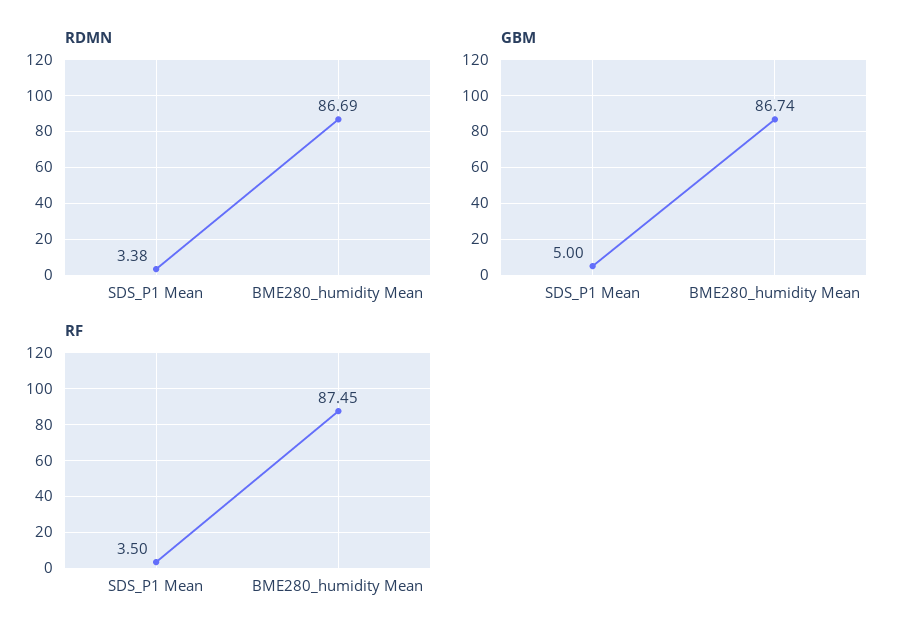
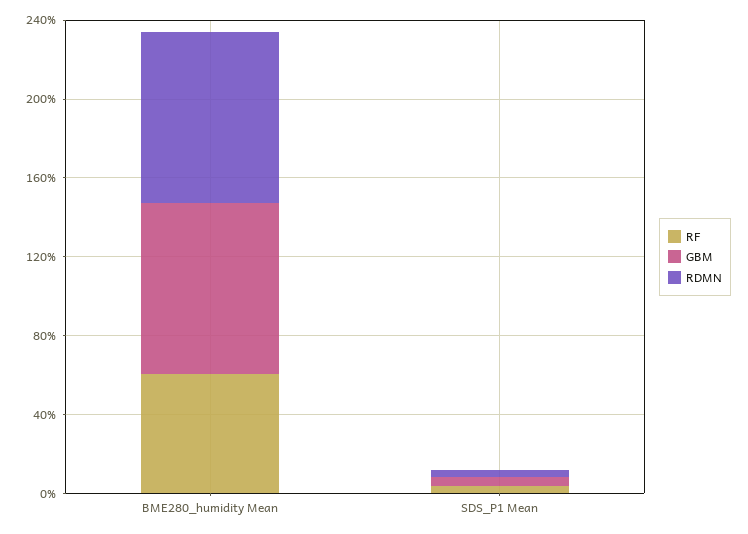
RF, BME280_humidity Mean: 87.45 -> 60

